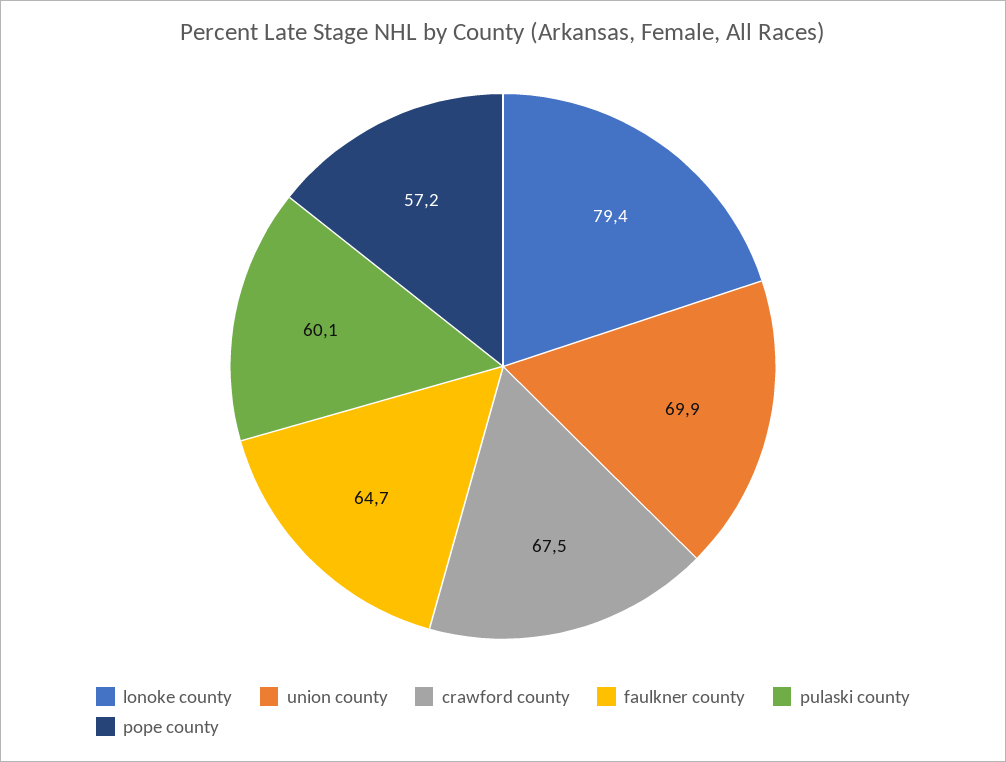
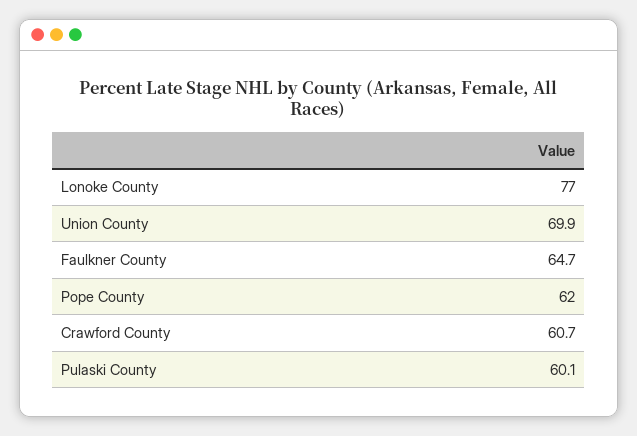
lonoke county: 79.4 -> 77
crawford county: 67.5 -> 60.7
pope county: 57.2 -> 62

